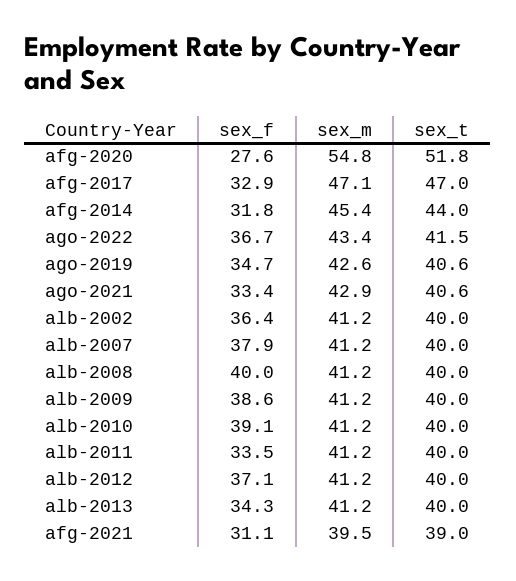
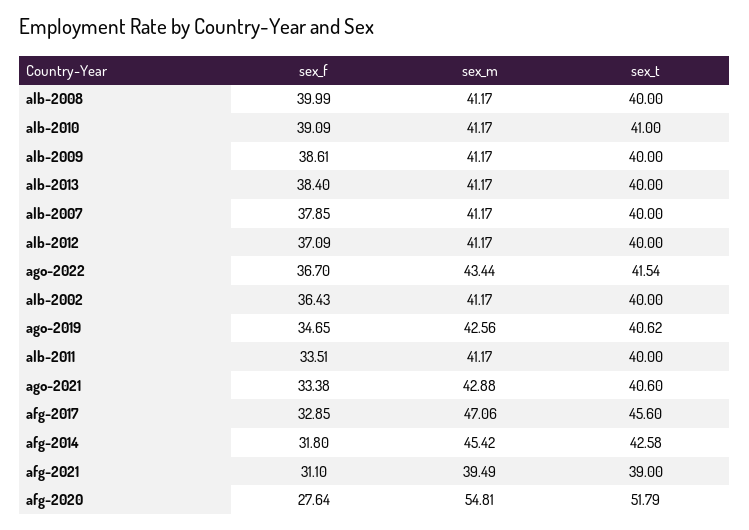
sex_t, afg-2017: 47 -> 45.6
sex_t, afg-2014: 44 -> 42.58
sex_t, alb-2010: 40 -> 41
sex_f, alb-2013: 34.3 -> 38.4

